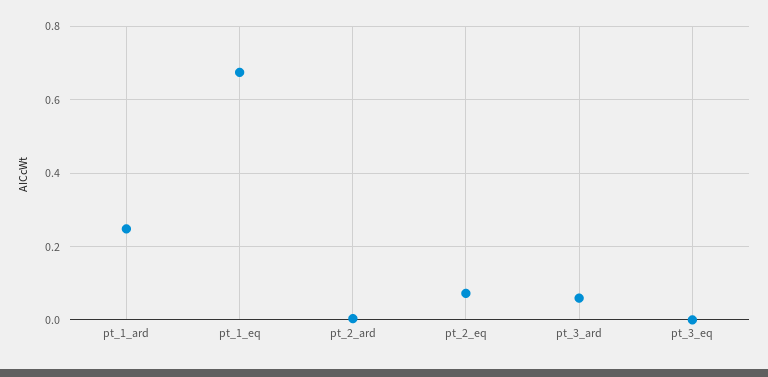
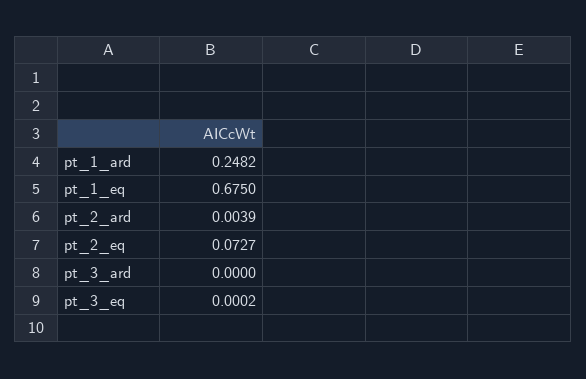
pt_3_ard: 0.06 -> 0

